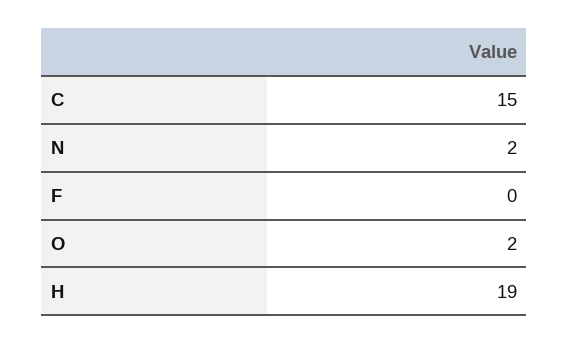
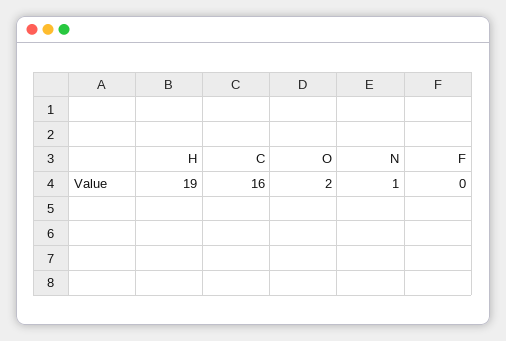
C: 15 -> 16
N: 2 -> 1

